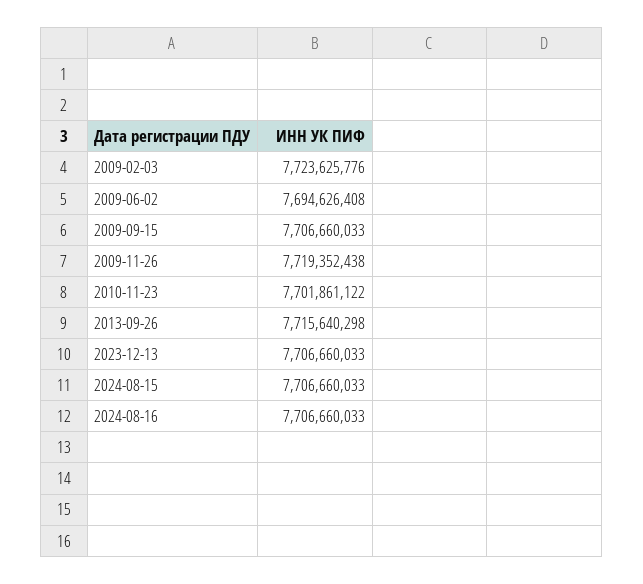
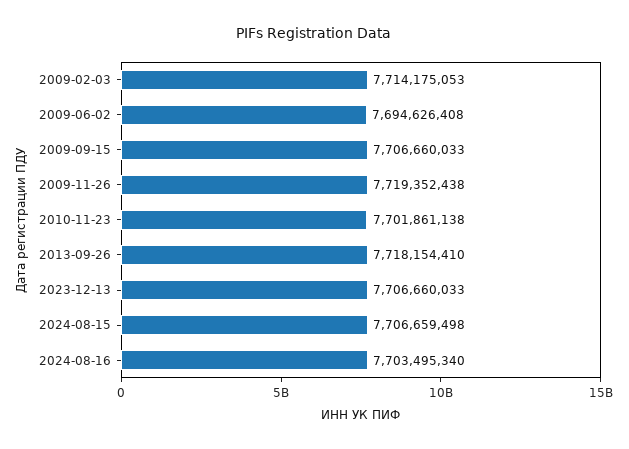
2009-02-03: 7723625776 -> 7714175053
2010-11-23: 7701861122 -> 7701861138
2013-09-26: 7715640298 -> 7718154410
2024-08-15: 7706660033 -> 7706659498
2024-08-16: 7706660033 -> 7703495340

